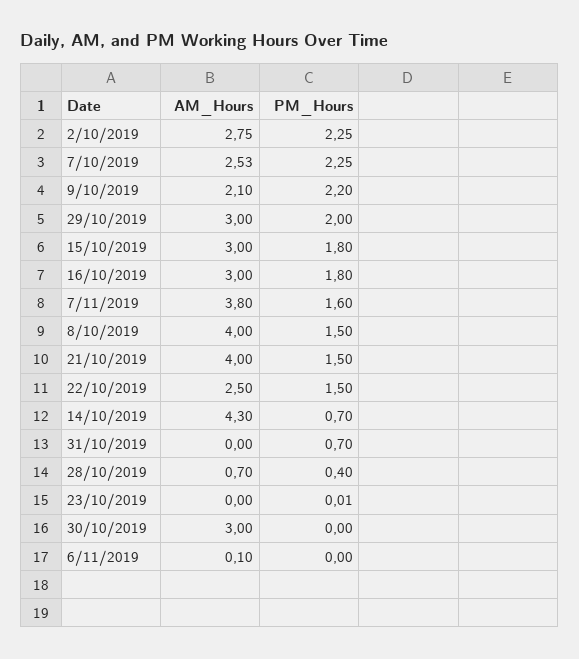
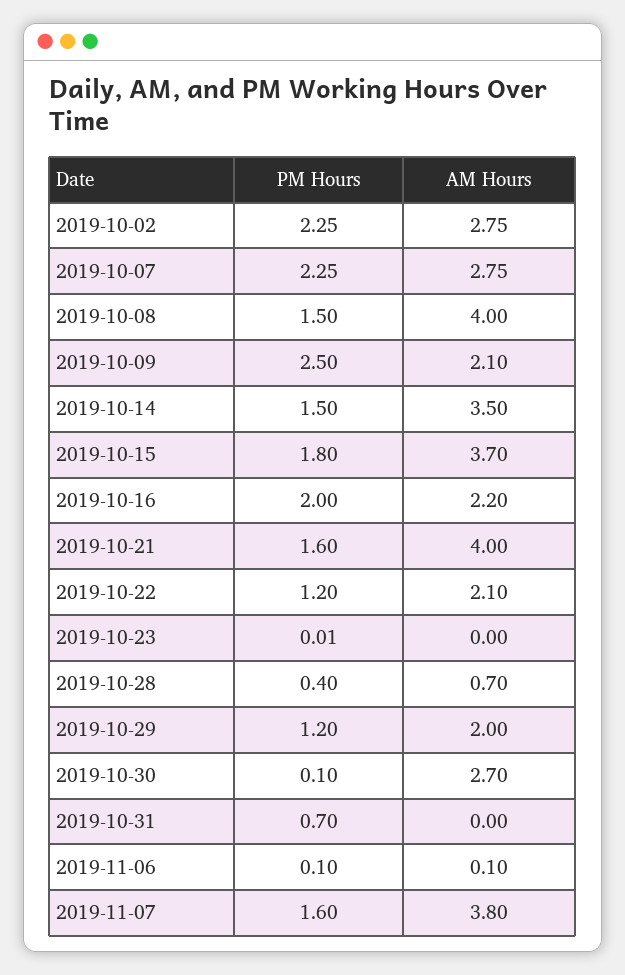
AM_Hours, 7/10/2019: 2.53 -> 2.75
PM_Hours, 9/10/2019: 2.2 -> 2.5
AM_Hours, 29/10/2019: 3 -> 2
PM_Hours, 29/10/2019: 2 -> 1.2
AM_Hours, 15/10/2019: 3 -> 3.7
AM_Hours, 16/10/2019: 3 -> 2.2
PM_Hours, 16/10/2019: 1.8 -> 2
PM_Hours, 21/10/2019: 1.5 -> 1.6
AM_Hours, 22/10/2019: 2.5 -> 2.1
PM_Hours, 22/10/2019: 1.5 -> 1.2
AM_Hours, 14/10/2019: 4.3 -> 3.5
PM_Hours, 14/10/2019: 0.7 -> 1.5
AM_Hours, 30/10/2019: 3 -> 2.7
PM_Hours, 30/10/2019: 0 -> 0.1
PM_Hours, 6/11/2019: 0 -> 0.1

